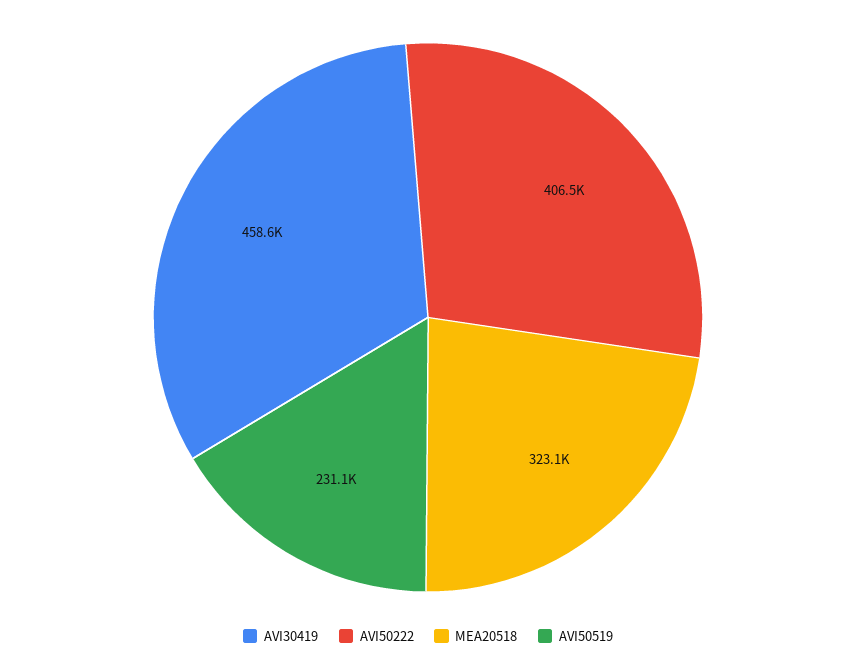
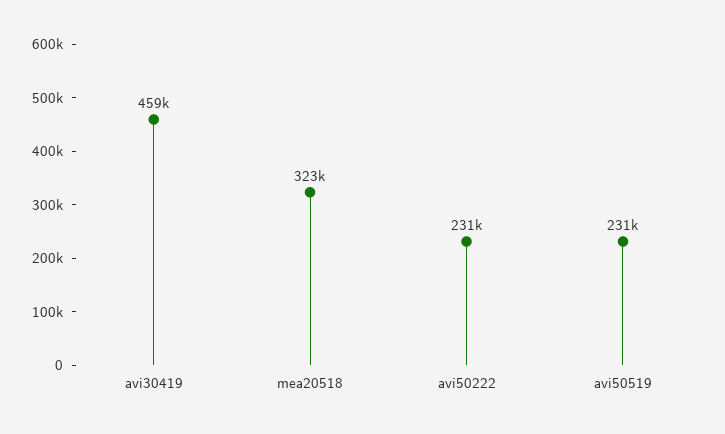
AVI50222: 406500 -> 231000

